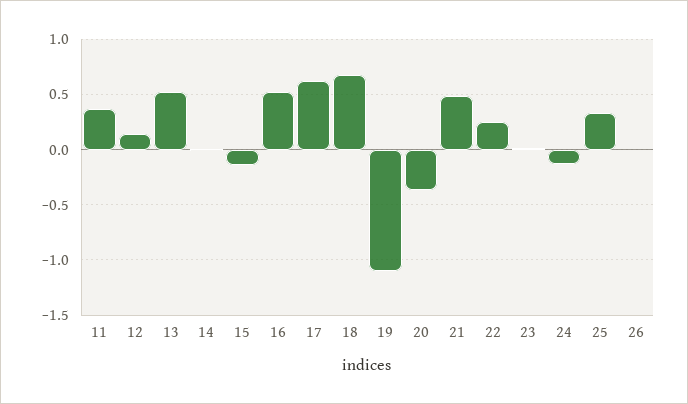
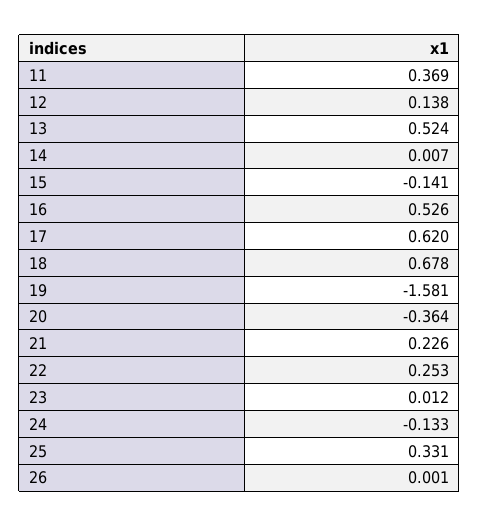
19: -1.1 -> -1.581
21: 0.5 -> 0.226

